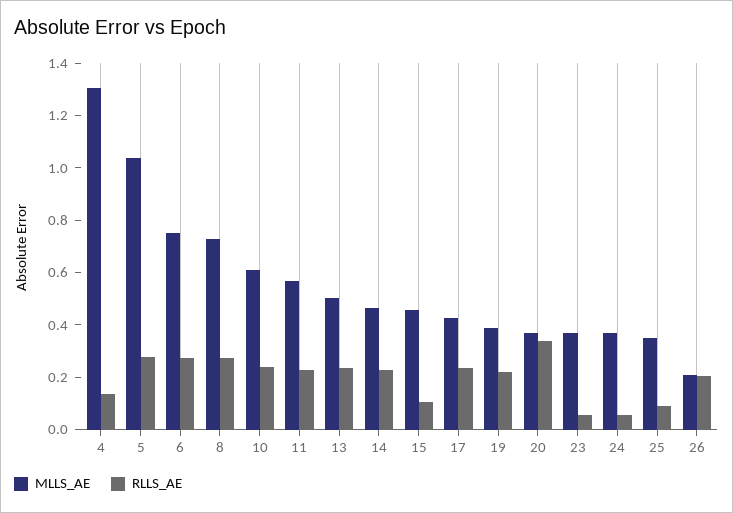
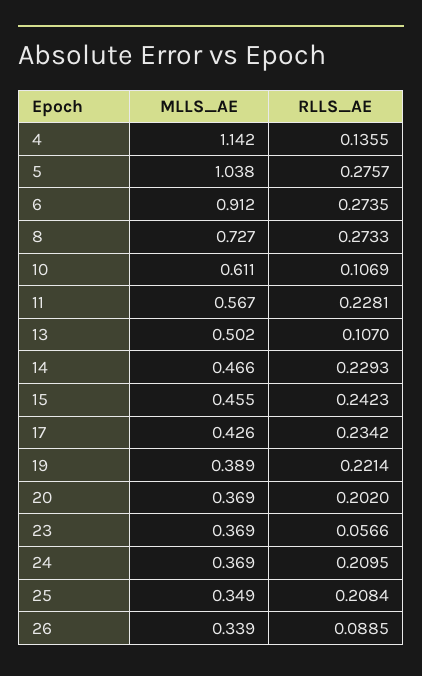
MLLS_AE, 4: 1.3 -> 1.142
MLLS_AE, 6: 0.75 -> 0.912
RLLS_AE, 10: 0.25 -> 0.1069
RLLS_AE, 13: 0.25 -> 0.107
RLLS_AE, 15: 0.1 -> 0.2423
RLLS_AE, 20: 0.35 -> 0.202
RLLS_AE, 24: 0.05 -> 0.2095
RLLS_AE, 25: 0.1 -> 0.2084
MLLS_AE, 26: 0.2 -> 0.339
RLLS_AE, 26: 0.2 -> 0.0885

